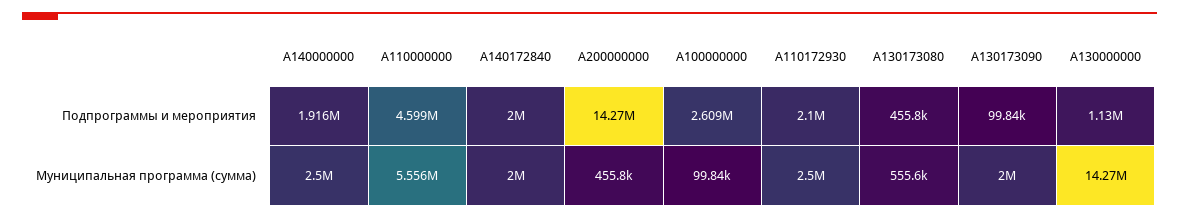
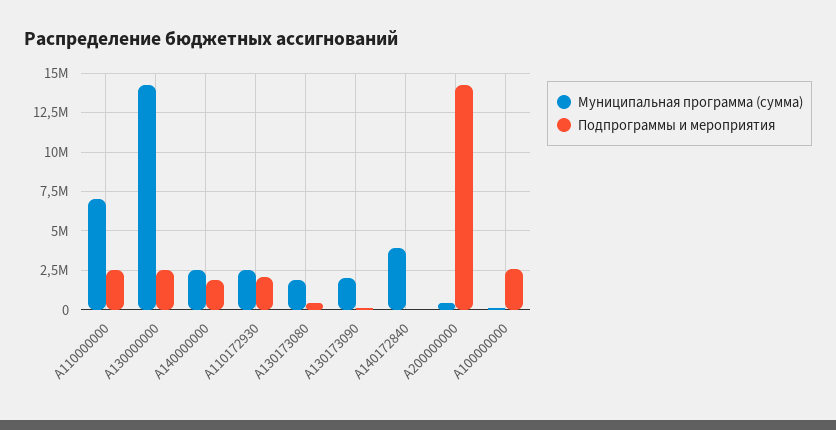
Подпрограммы и мероприятия, A110000000: 4599000 -> 2500000
Подпрограммы и мероприятия, A140172840: 2000000 -> 0
Подпрограммы и мероприятия, A130000000: 1130000 -> 2500000
Муниципальная программа (сумма), A110000000: 5556000 -> 7000000
Муниципальная программа (сумма), A140172840: 2000000 -> 4000000
Муниципальная программа (сумма), A130173080: 555600 -> 2000000

